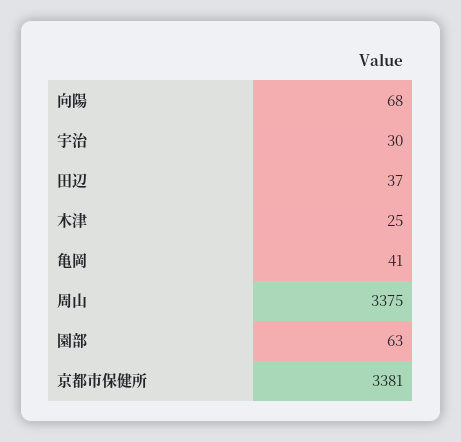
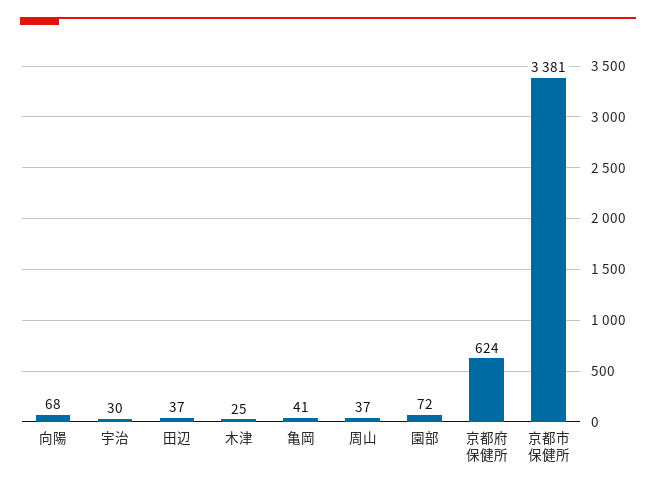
周山: 3375 -> 37
園部: 63 -> 72
京都府保健所: none -> 624

